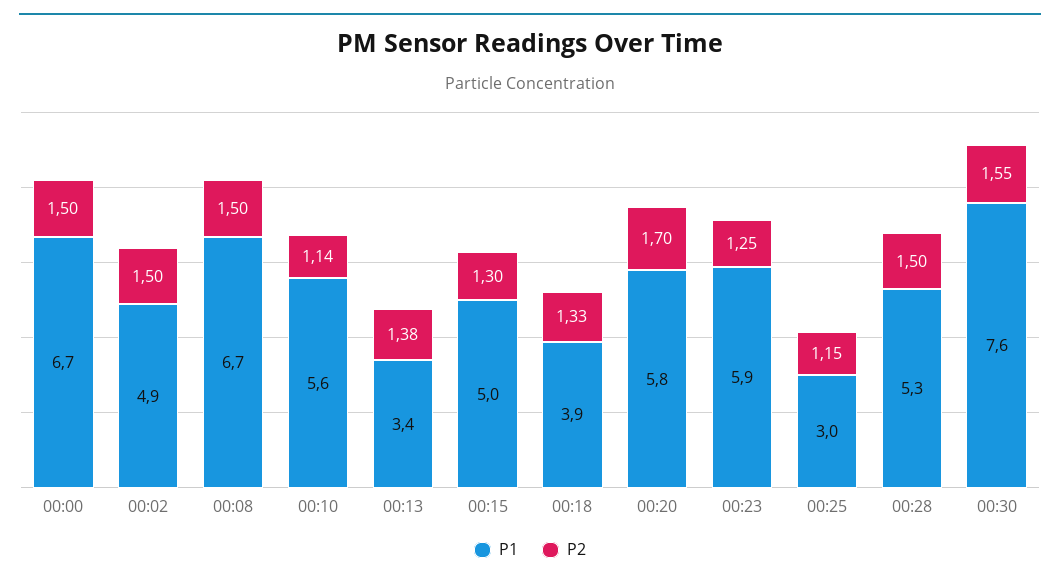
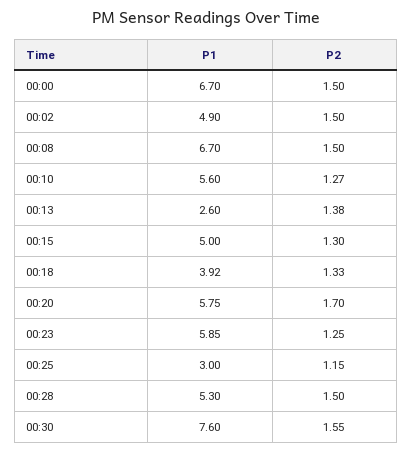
P2, 00:10: 1.14 -> 1.27
P1, 00:13: 3.4 -> 2.6

